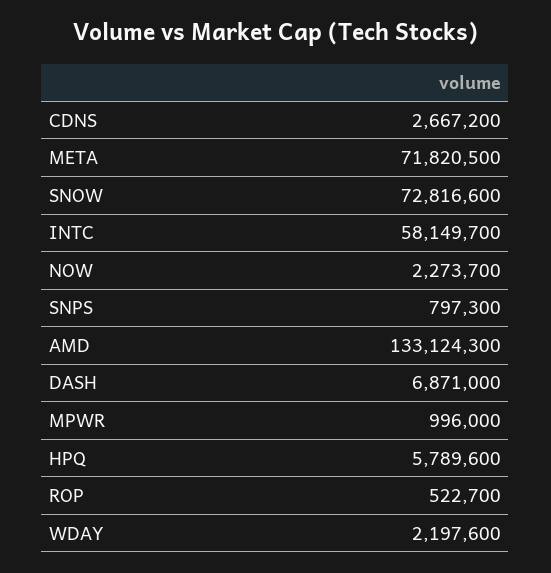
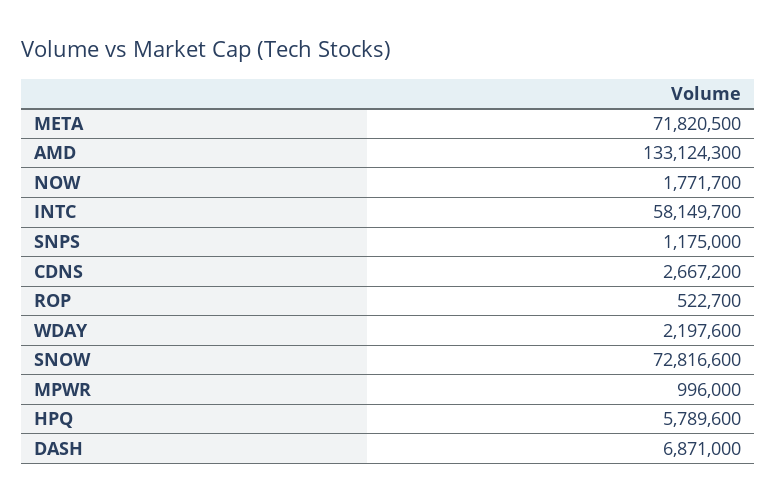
NOW: 2273700 -> 1771700
SNPS: 797300 -> 1175000

